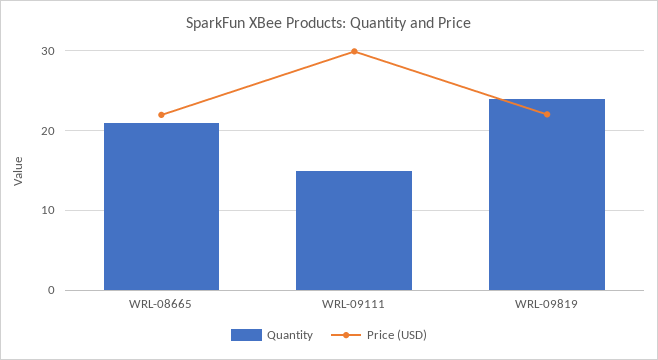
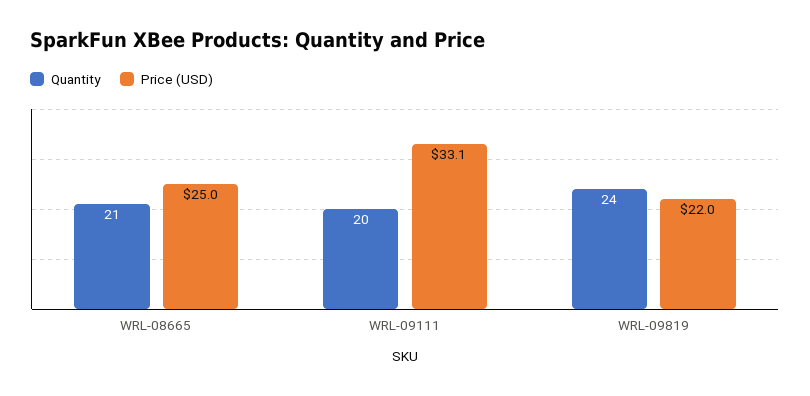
Price (USD), WRL-08665: 22 -> 25
Quantity, WRL-09111: 15 -> 20
Price (USD), WRL-09111: 30 -> 33.1

